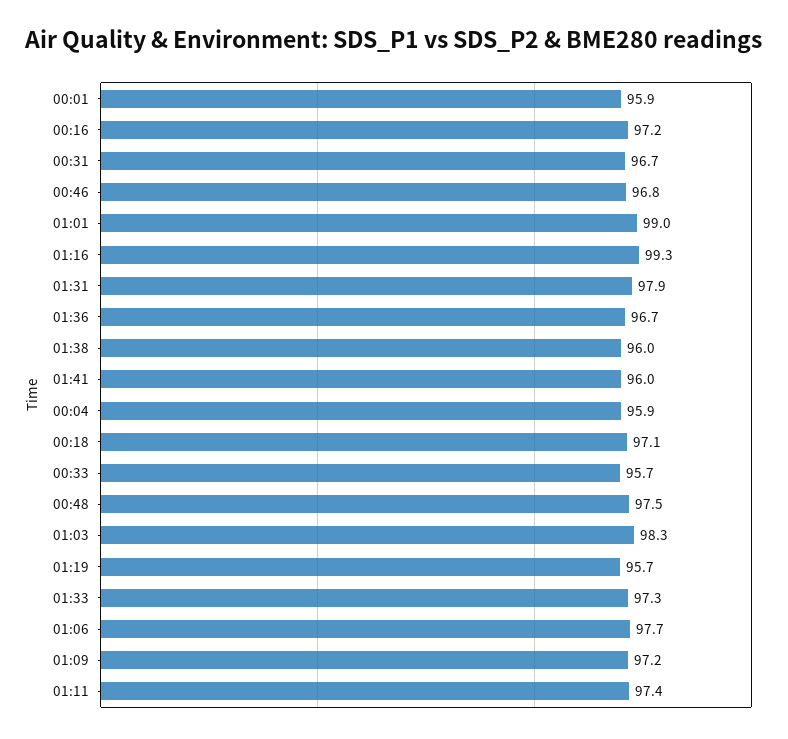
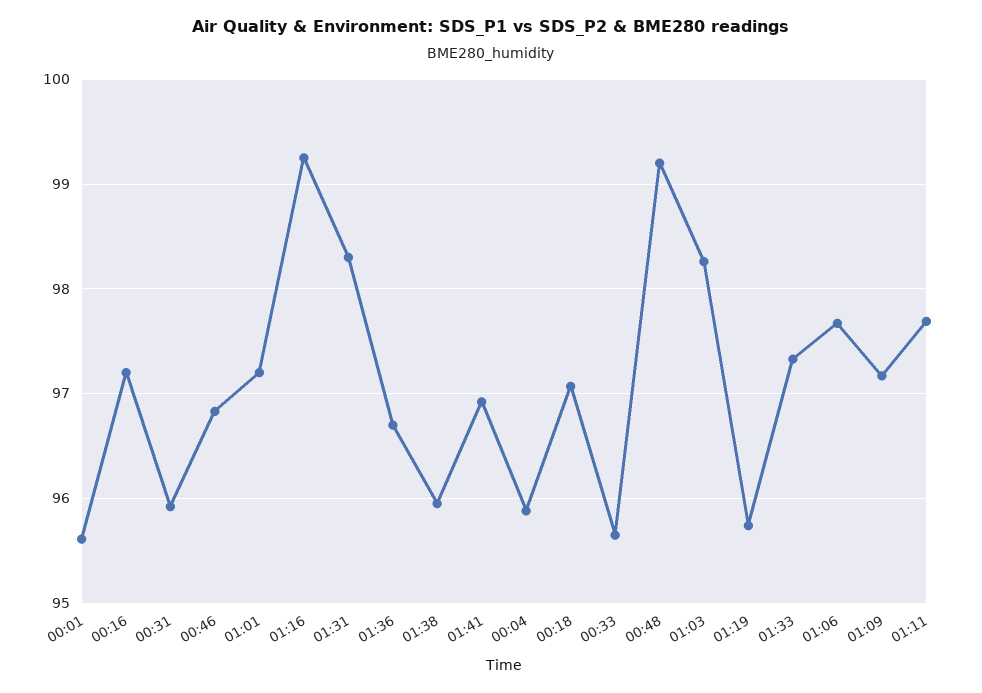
00:01: 95.9 -> 95.6
00:31: 96.7 -> 95.9
01:01: 99 -> 97.2
01:31: 97.9 -> 98.3
01:41: 96 -> 96.9
00:48: 97.5 -> 99.2
01:11: 97.4 -> 97.7

